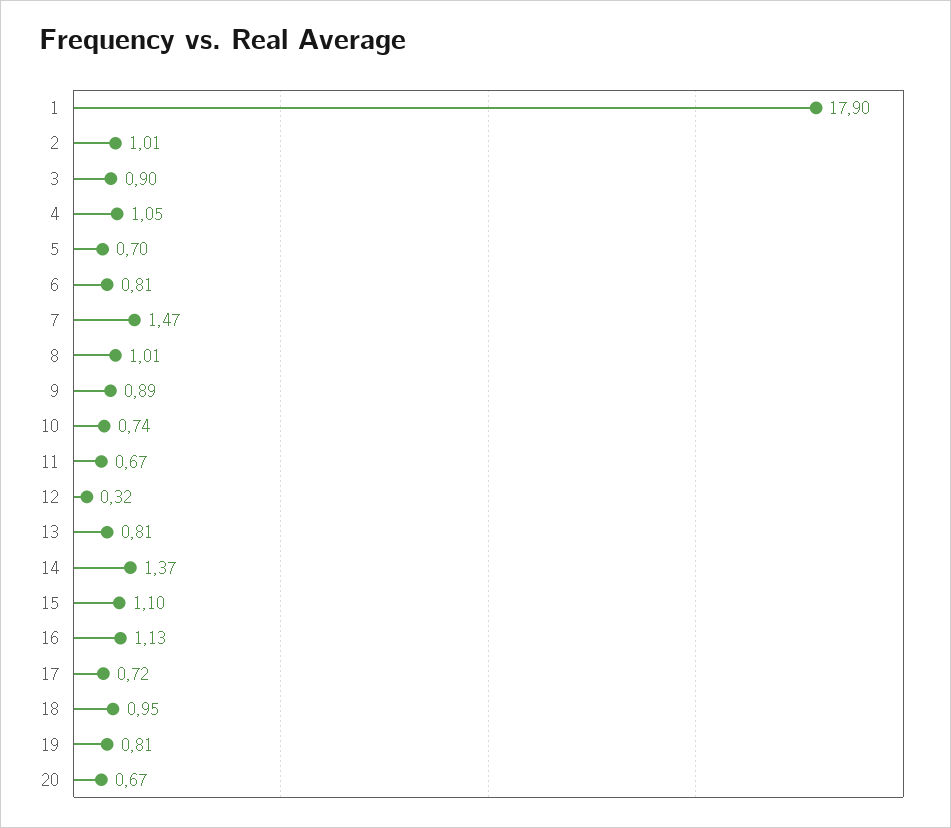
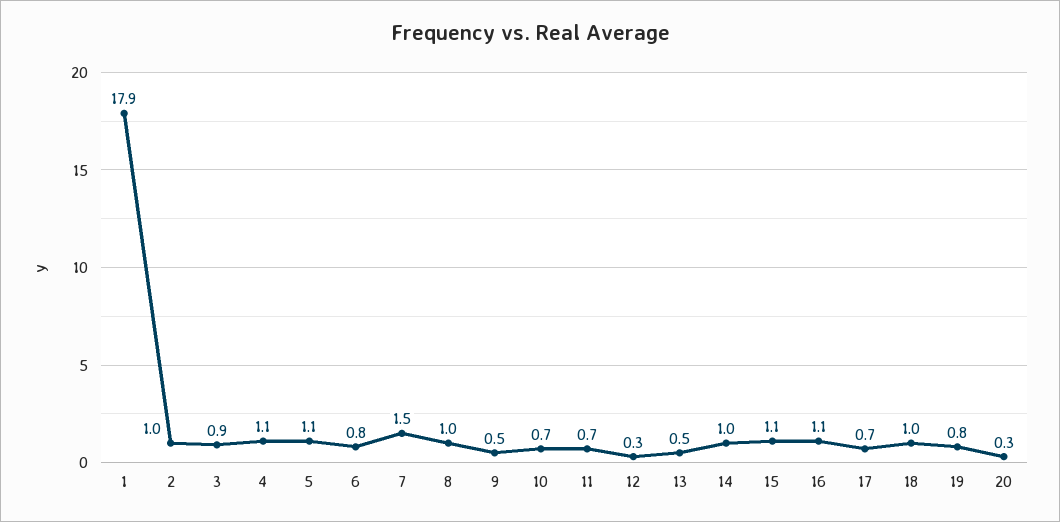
5: 0.7 -> 1.1
9: 0.89 -> 0.5
13: 0.81 -> 0.5
14: 1.37 -> 1
20: 0.67 -> 0.3

